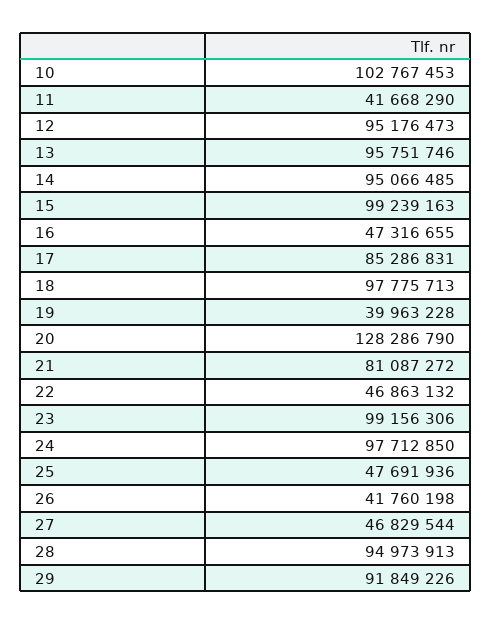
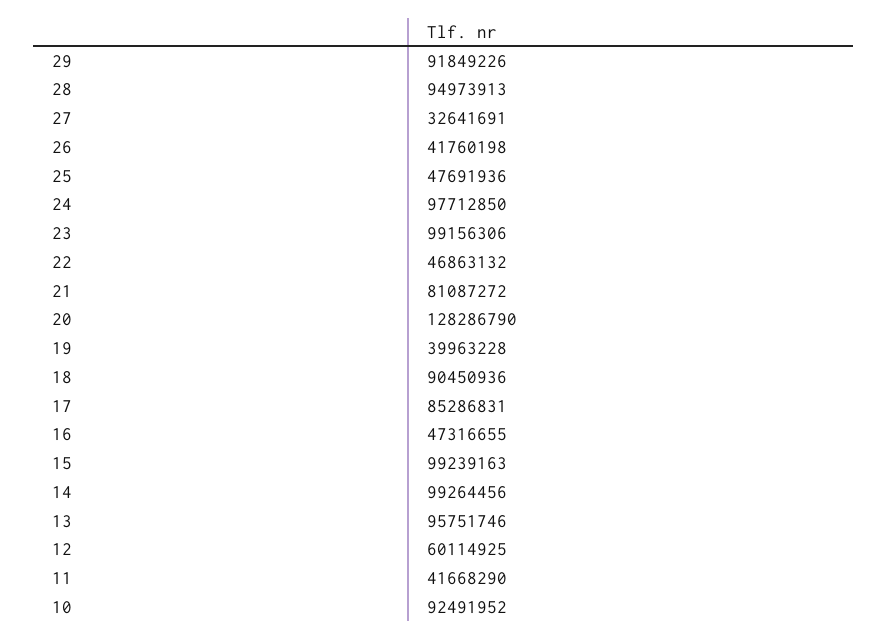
10: 102767453 -> 92491952
12: 95176473 -> 60114925
14: 95066485 -> 99264456
18: 97775713 -> 90450936
27: 46829544 -> 32641691

